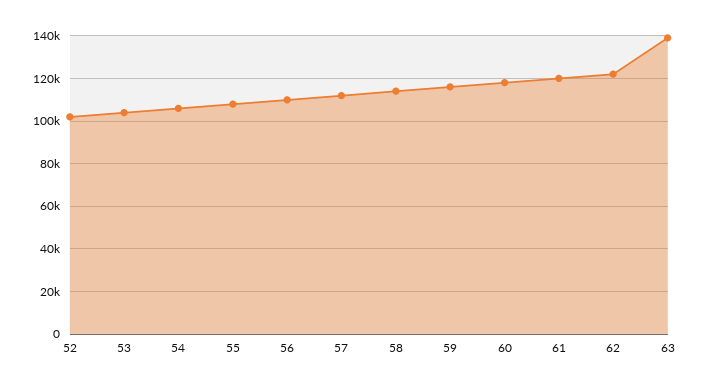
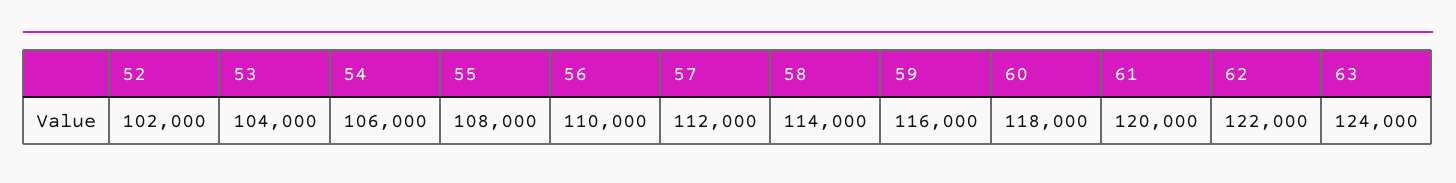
63: 140000 -> 124000

